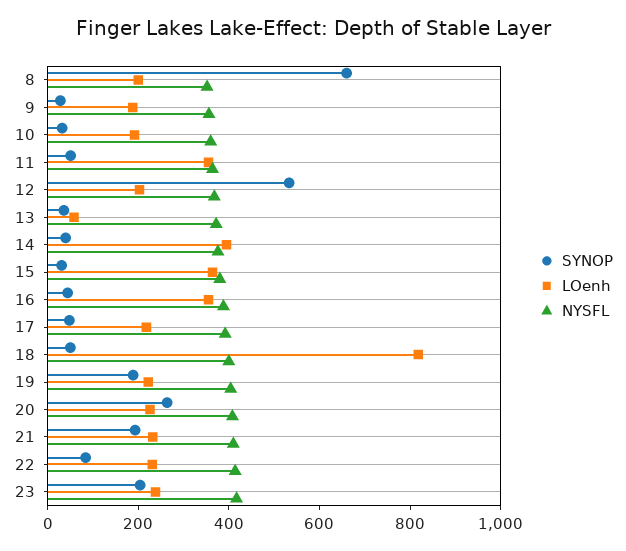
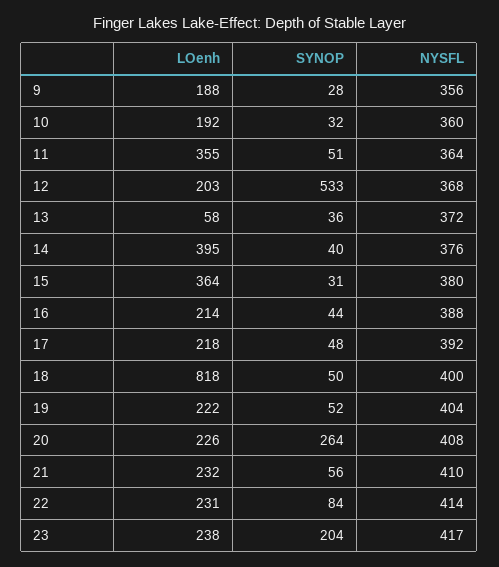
SYNOP, 8: 650 -> none
LOenh, 8: 200 -> none
NYSFL, 8: 350 -> none
LOenh, 16: 350 -> 214
SYNOP, 19: 200 -> 52
SYNOP, 21: 200 -> 56

